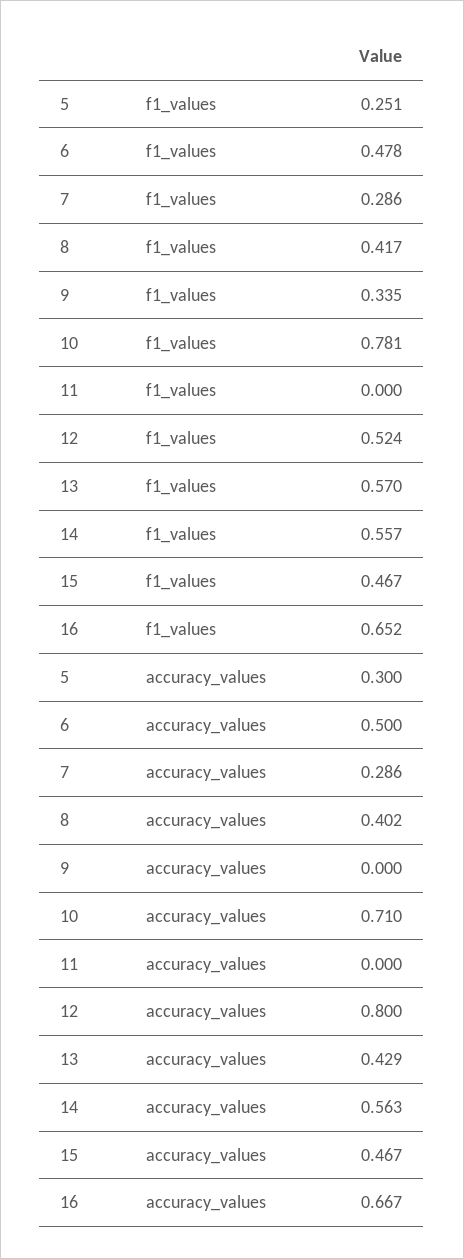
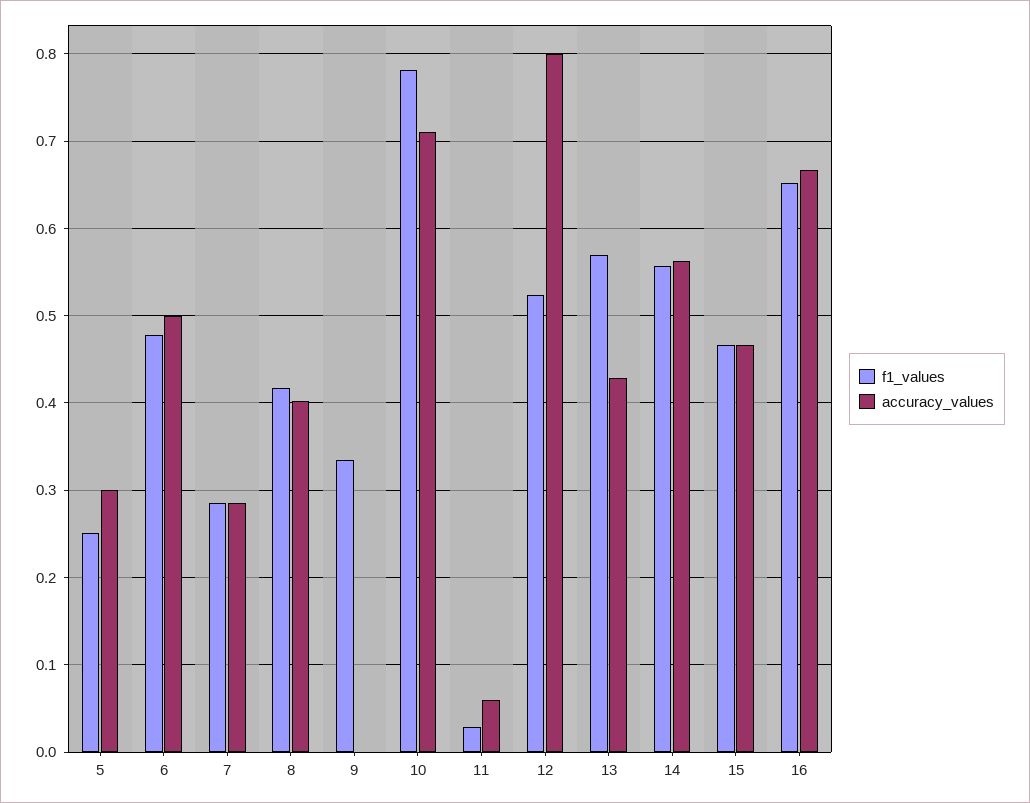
f1_values, 11: 0 -> 0.03
accuracy_values, 11: 0 -> 0.06

